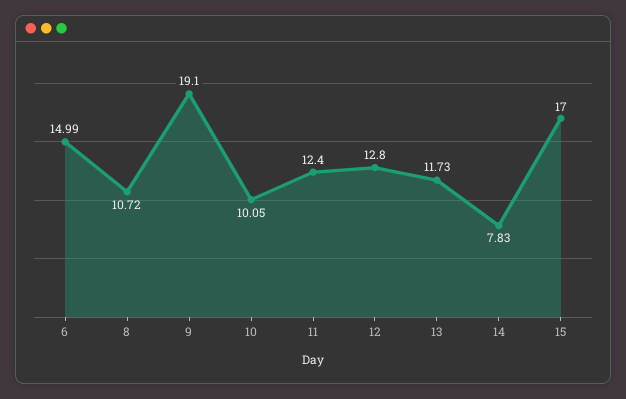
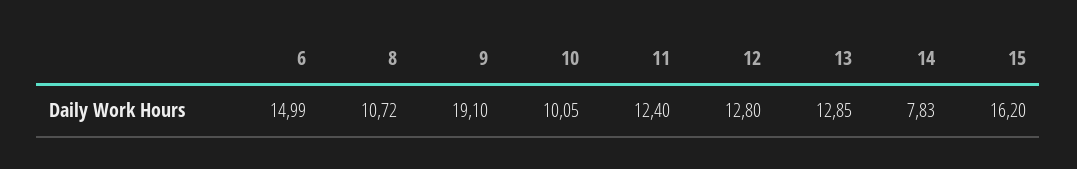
13: 11.73 -> 12.85
15: 17 -> 16.2

